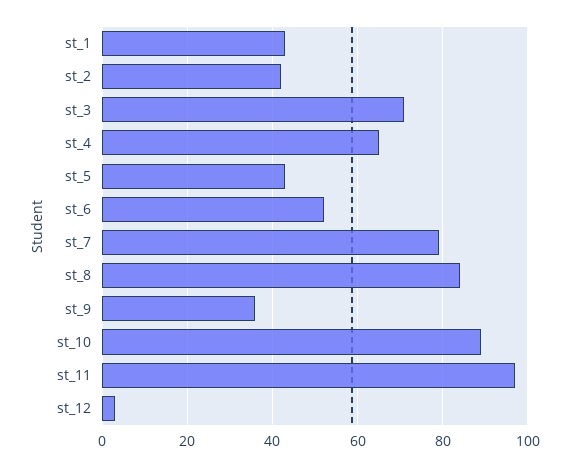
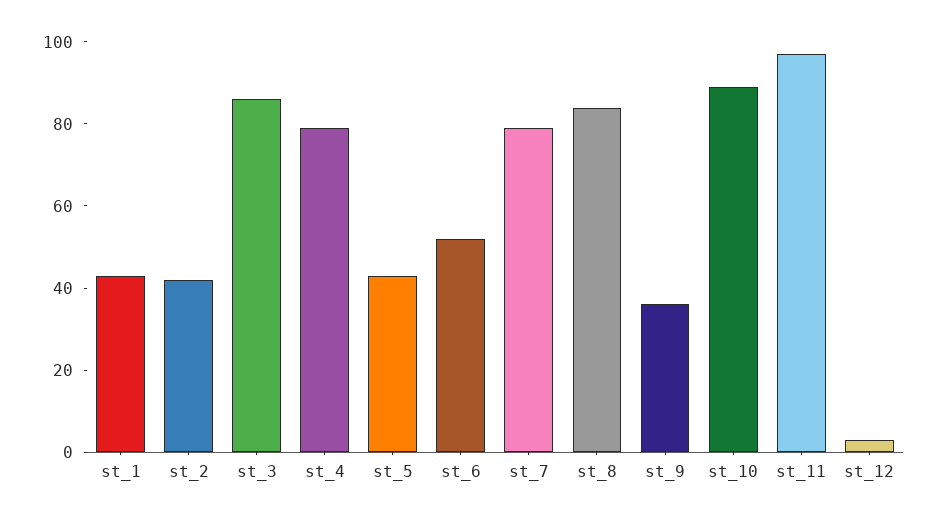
st_3: 70 -> 85
st_4: 65 -> 80

